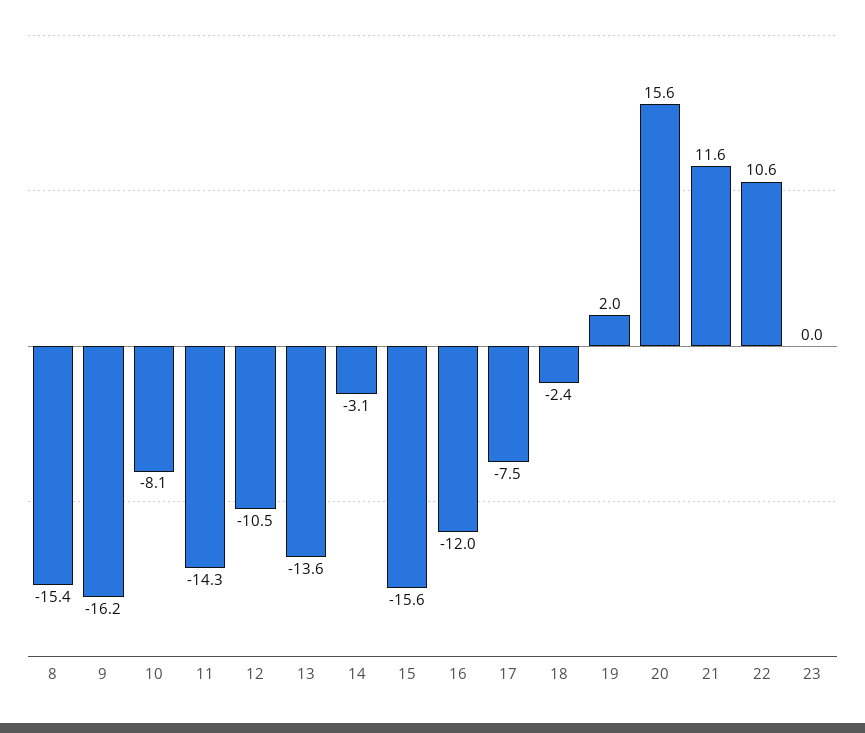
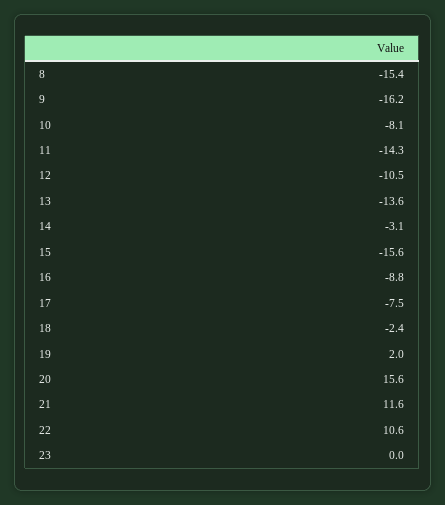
16: -12 -> -8.8

